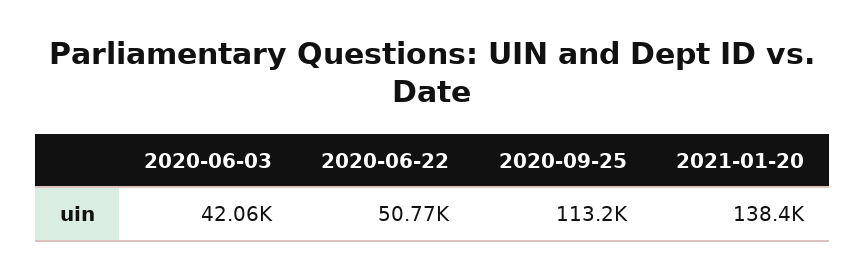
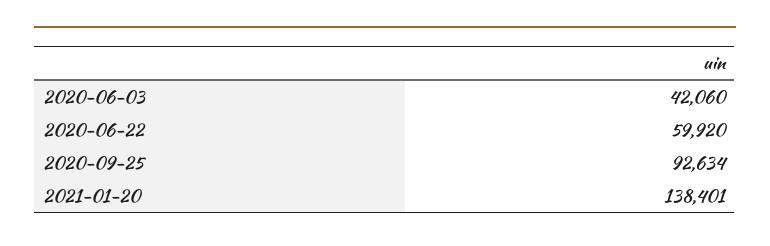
2020-06-22: 50770 -> 59920
2020-09-25: 113200 -> 92634

